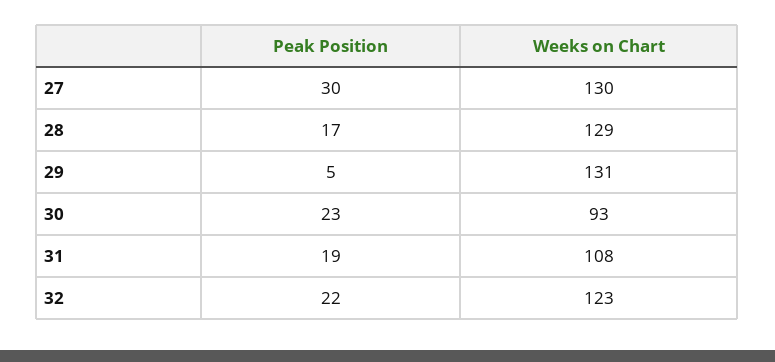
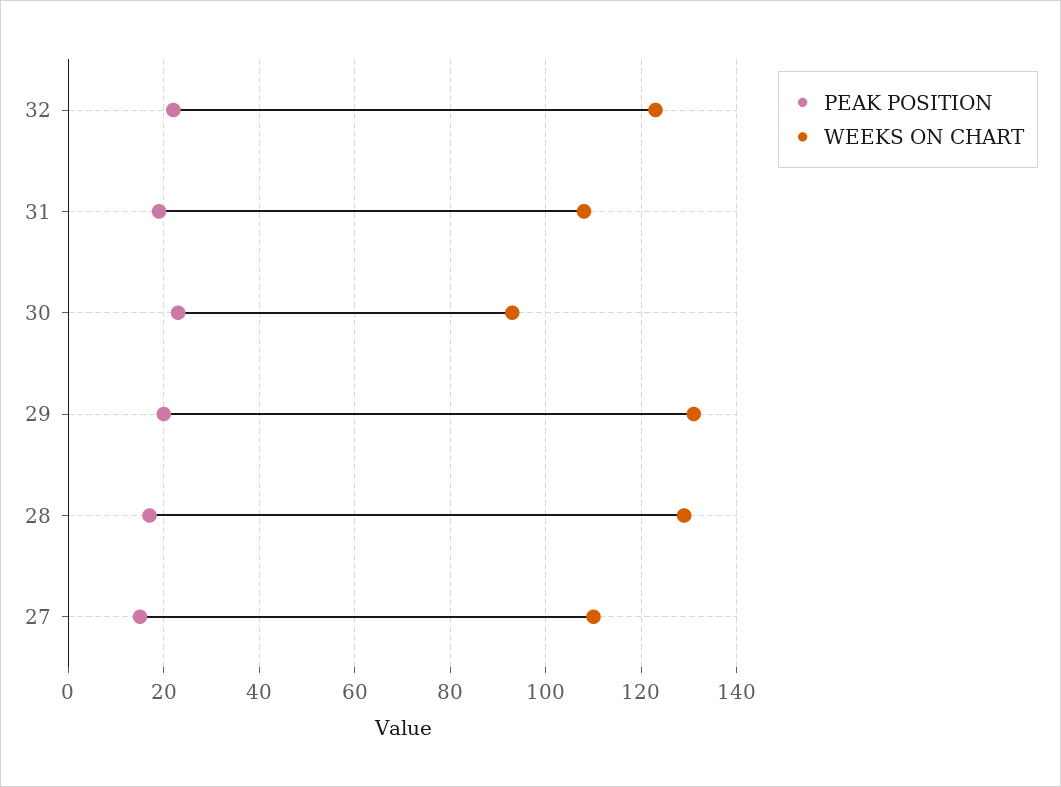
Peak Position, 27: 30 -> 15
Weeks on Chart, 27: 130 -> 110
Peak Position, 29: 5 -> 20

